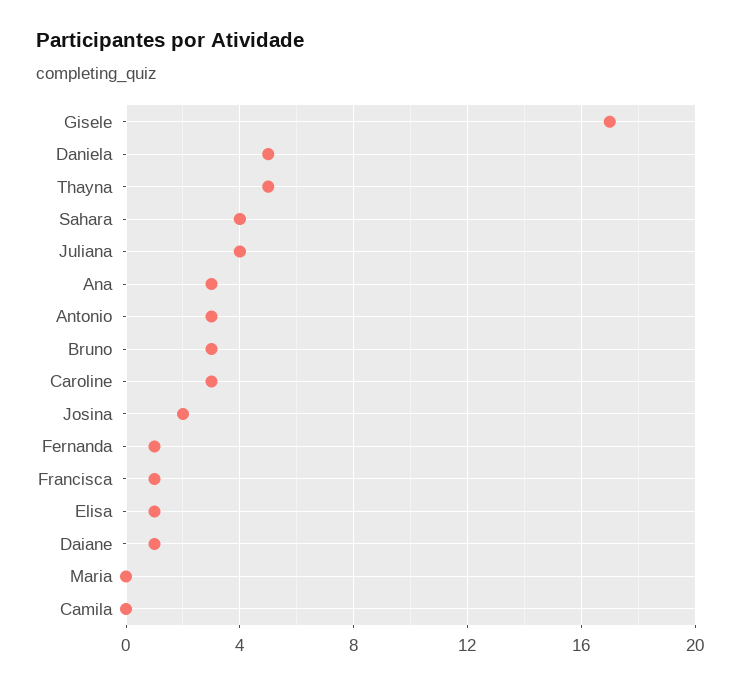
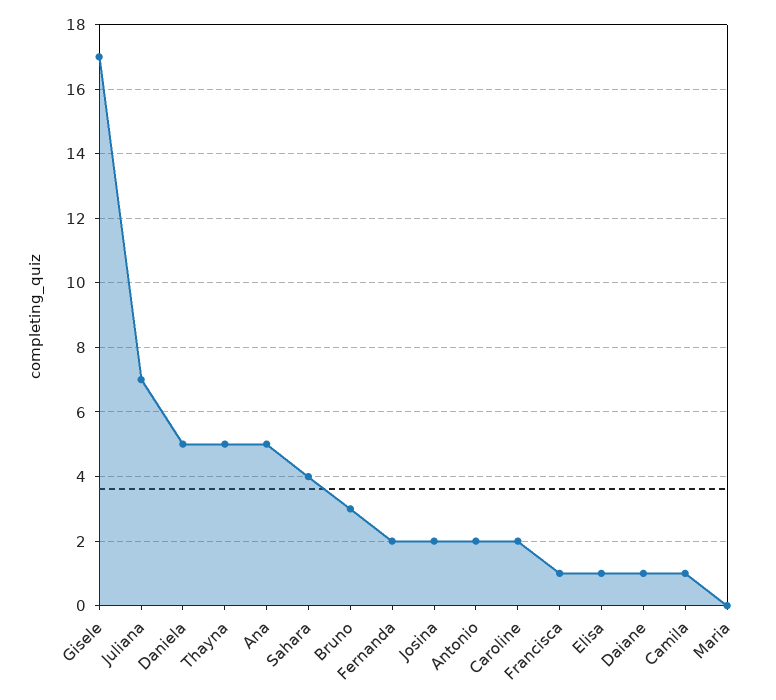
Juliana: 4 -> 7
Ana: 3 -> 5
Antonio: 3 -> 2
Caroline: 3 -> 2
Fernanda: 1 -> 2
Camila: 0 -> 1

